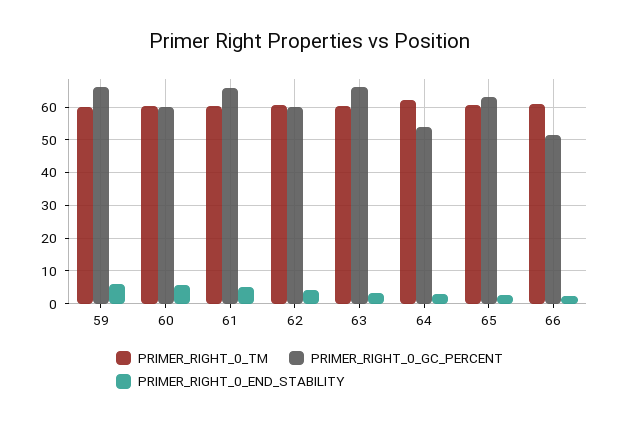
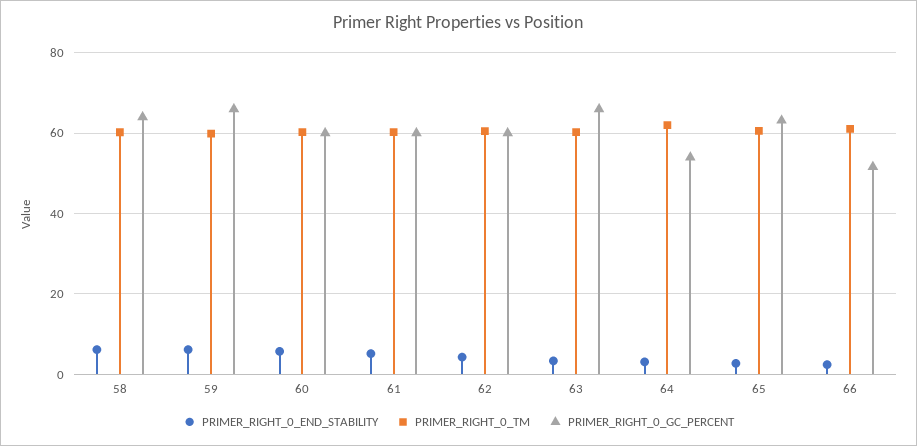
PRIMER_RIGHT_0_GC_PERCENT, 61: 66 -> 60
PRIMER_RIGHT_0_END_STABILITY, 58: none -> 6
PRIMER_RIGHT_0_TM, 58: none -> 60
PRIMER_RIGHT_0_GC_PERCENT, 58: none -> 64

